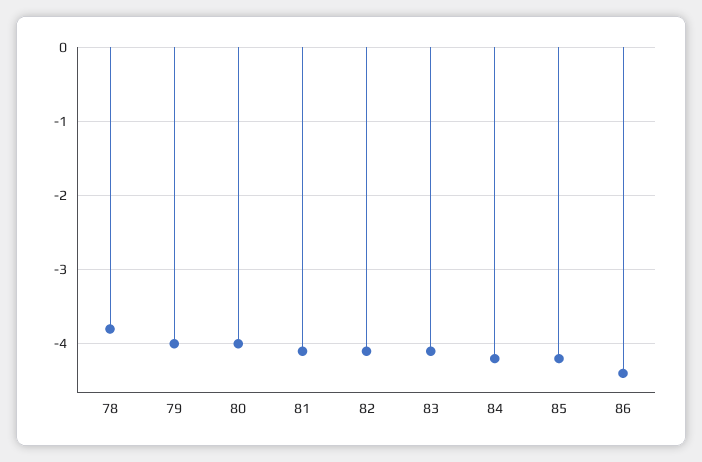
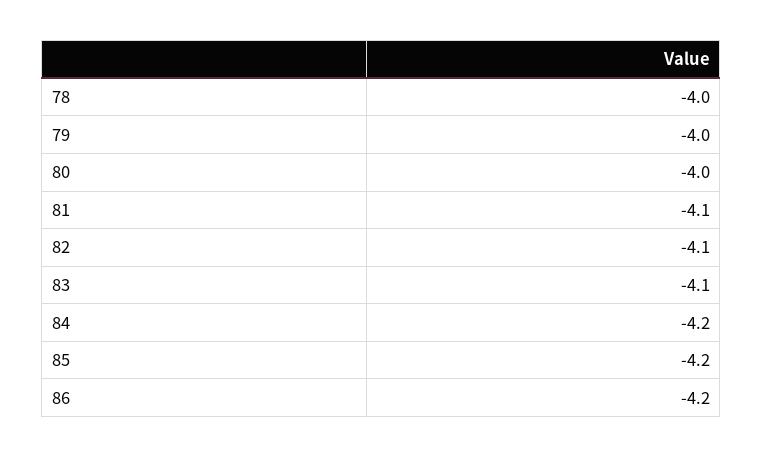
78: -3.8 -> -4
86: -4.4 -> -4.2

